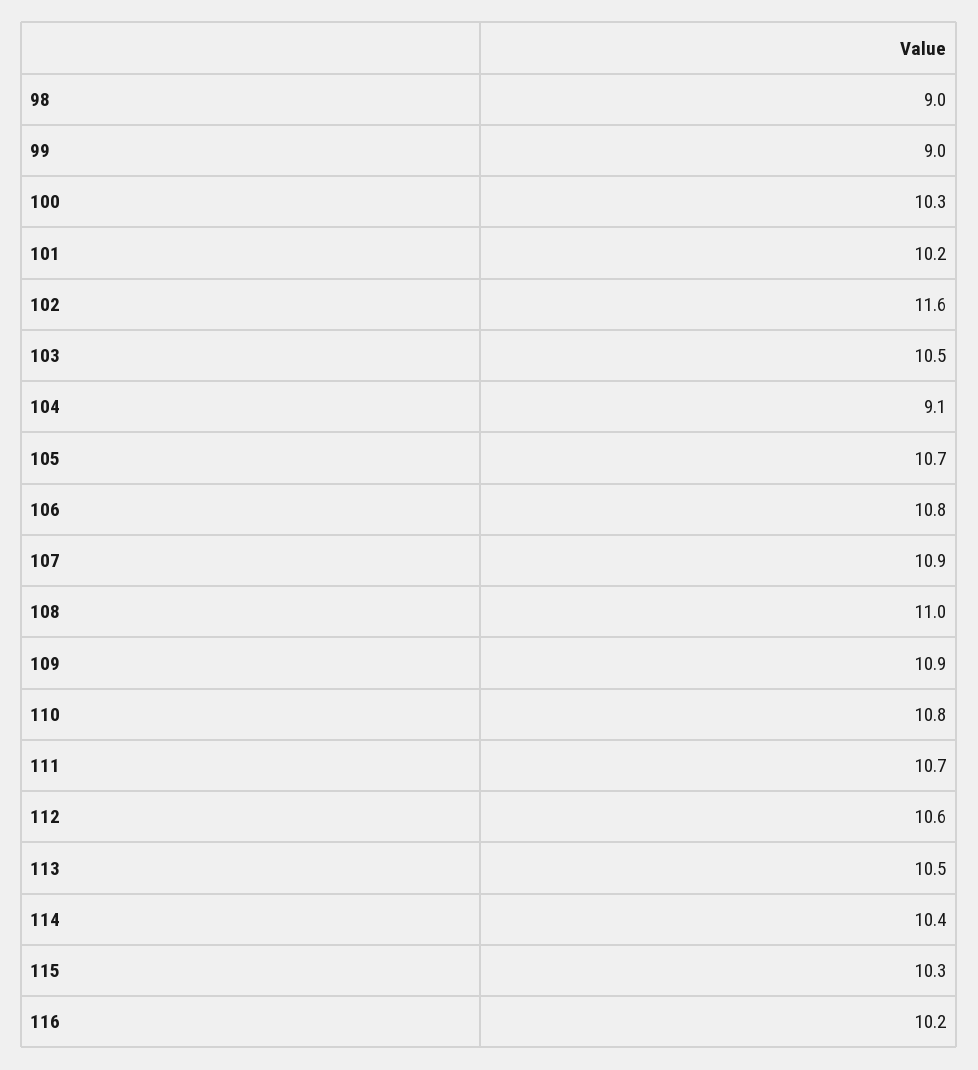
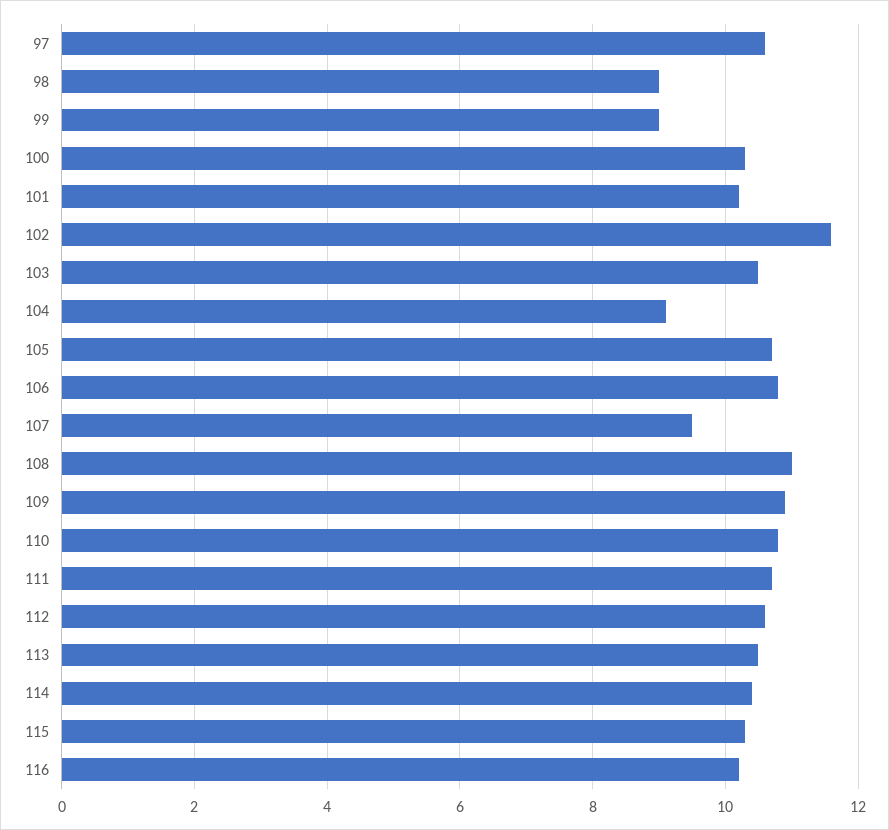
107: 10.9 -> 9.5
97: none -> 10.5

